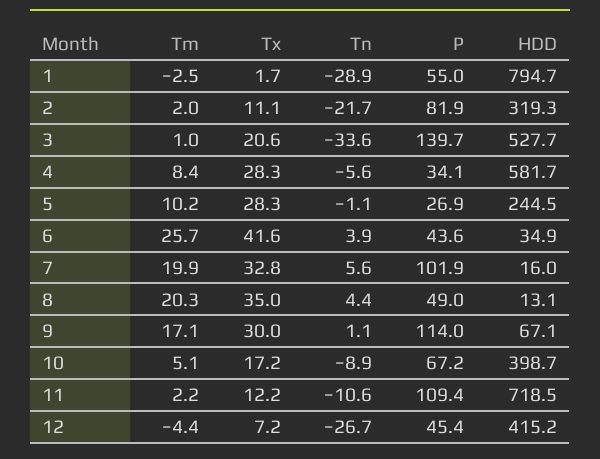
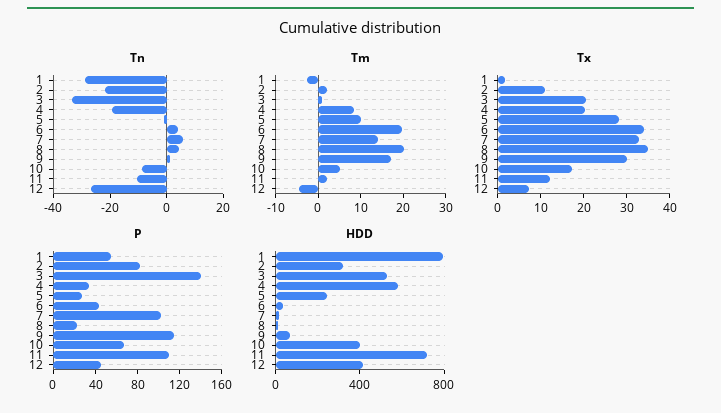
Tx, 4: 28.3 -> 20
Tn, 4: -5.6 -> -20
Tm, 6: 25.7 -> 20
Tx, 6: 41.6 -> 34
Tm, 7: 19.9 -> 14
P, 8: 49 -> 20

